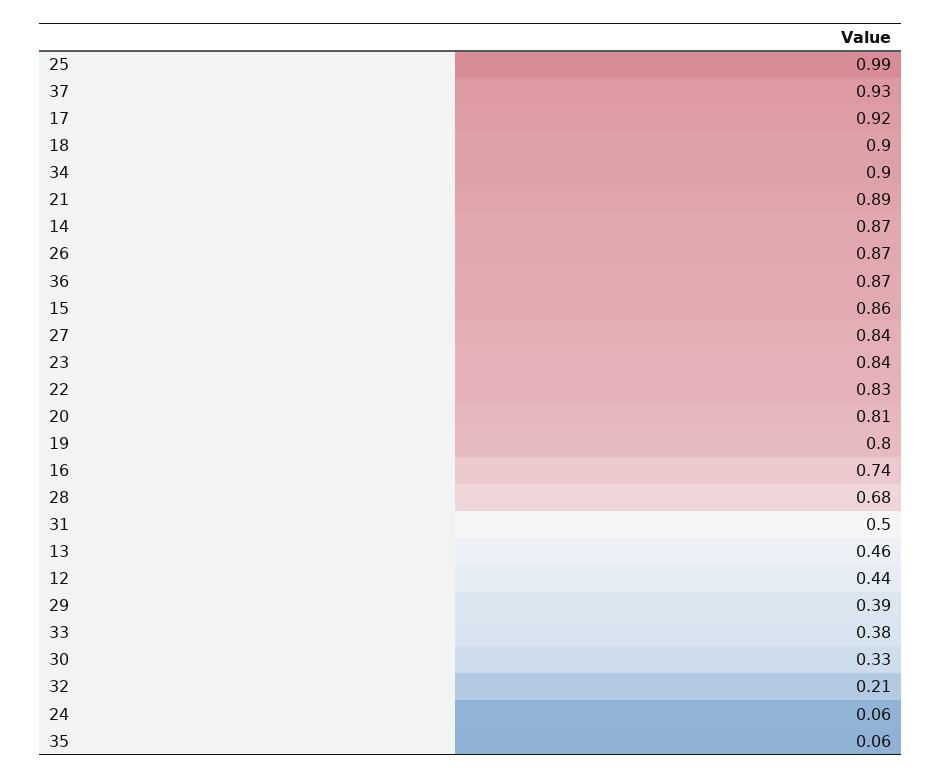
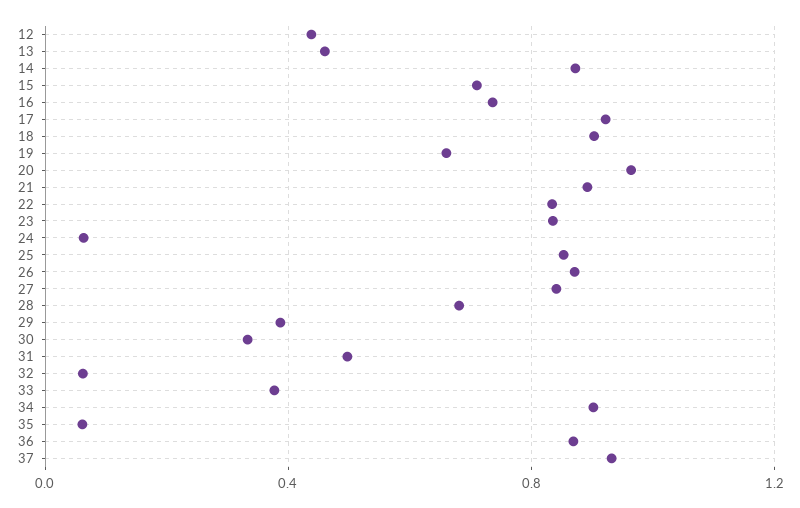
25: 0.99 -> 0.85
15: 0.86 -> 0.7
20: 0.81 -> 0.95
19: 0.8 -> 0.65
32: 0.21 -> 0.05

